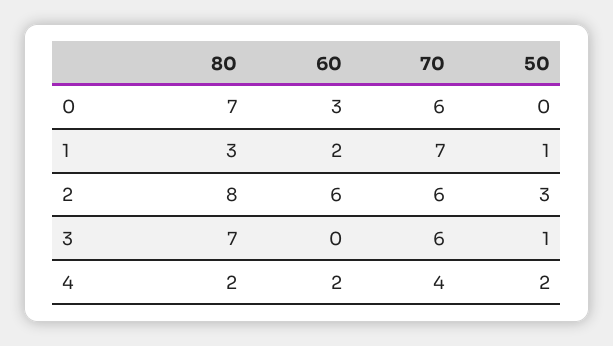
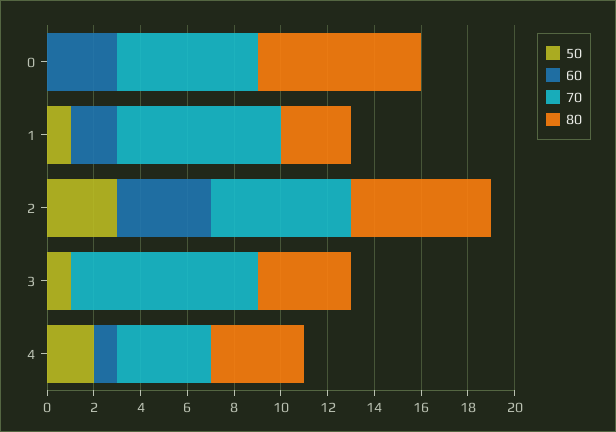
80, 2: 8 -> 6
60, 2: 6 -> 4
80, 3: 7 -> 4
70, 3: 6 -> 8
80, 4: 2 -> 4
60, 4: 2 -> 1

